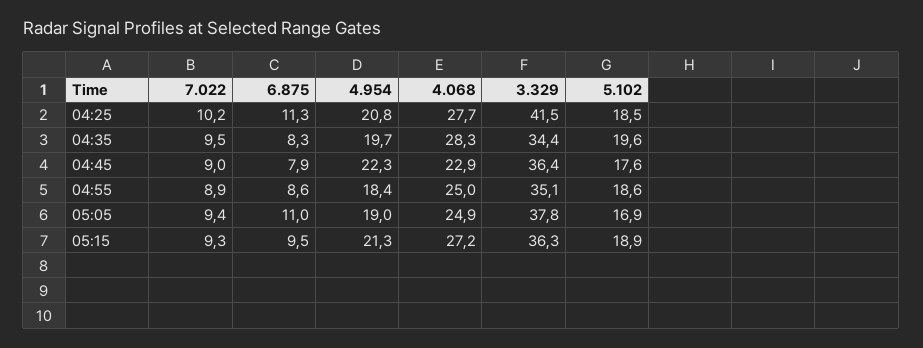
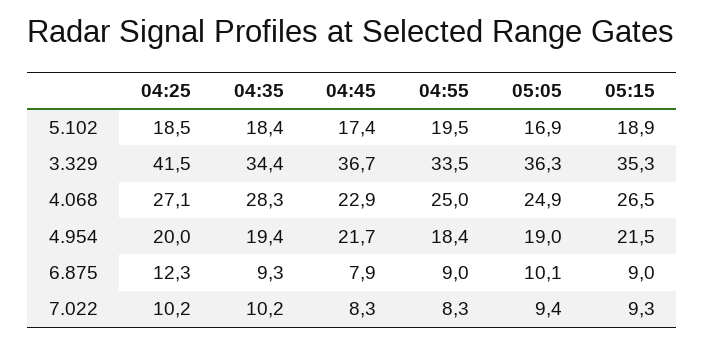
6.875, 04:25: 11.3 -> 12.3
4.954, 04:25: 20.8 -> 20
4.068, 04:25: 27.7 -> 27.1
7.022, 04:35: 9.5 -> 10.2
6.875, 04:35: 8.3 -> 9.3
4.954, 04:35: 19.7 -> 19.4
5.102, 04:35: 19.6 -> 18.4
7.022, 04:45: 9 -> 8.3
4.954, 04:45: 22.3 -> 21.7
3.329, 04:45: 36.4 -> 36.7
5.102, 04:45: 17.6 -> 17.4
7.022, 04:55: 8.9 -> 8.3
6.875, 04:55: 8.6 -> 9
3.329, 04:55: 35.1 -> 33.5
5.102, 04:55: 18.6 -> 19.5
6.875, 05:05: 11 -> 10.1
3.329, 05:05: 37.8 -> 36.3
6.875, 05:15: 9.5 -> 9
4.954, 05:15: 21.3 -> 21.5
4.068, 05:15: 27.2 -> 26.5
3.329, 05:15: 36.3 -> 35.3

